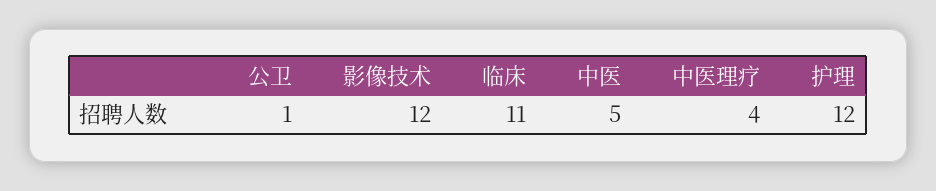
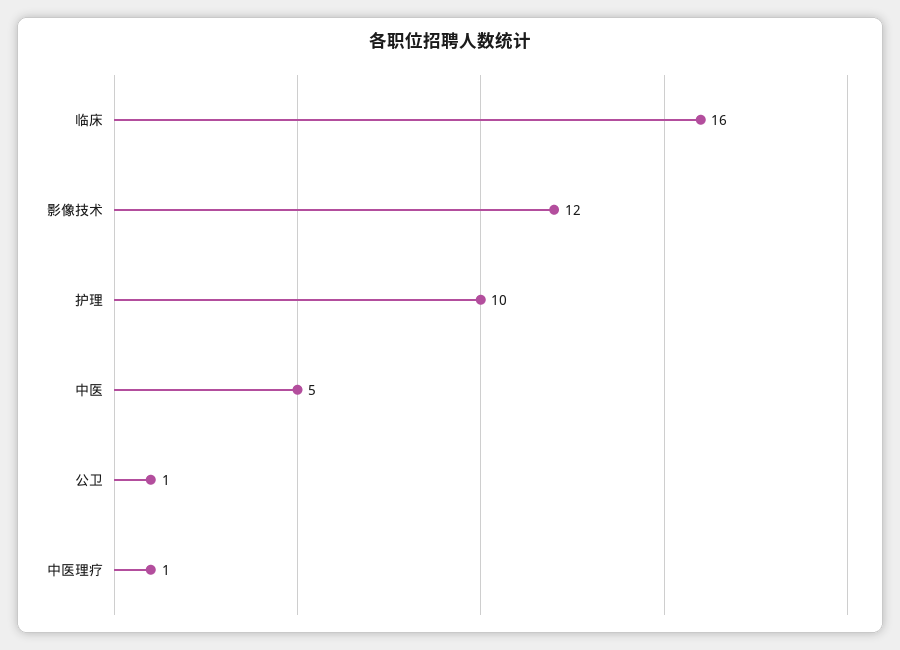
临床: 11 -> 16
中医理疗: 4 -> 1
护理: 12 -> 10

